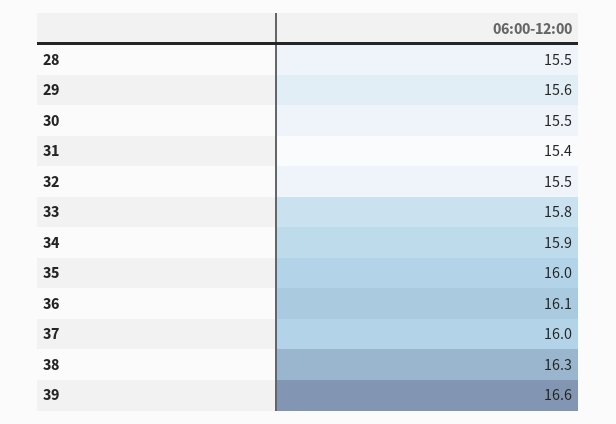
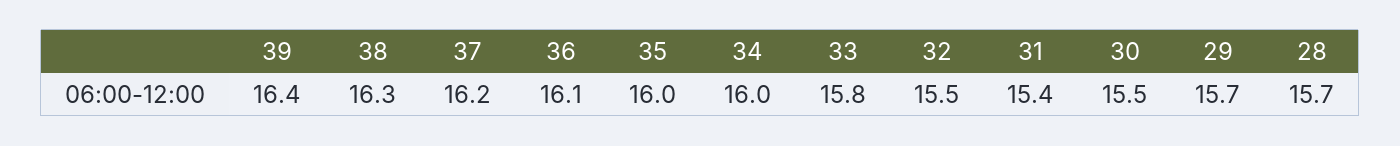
28: 15.5 -> 15.7
29: 15.6 -> 15.7
34: 15.9 -> 16
37: 16 -> 16.2
39: 16.6 -> 16.4

